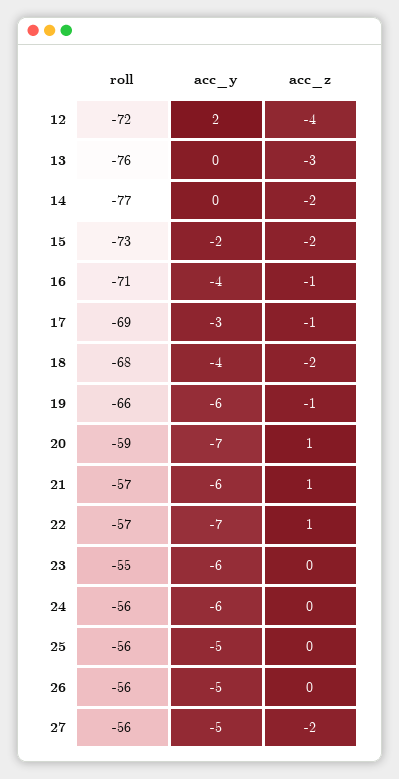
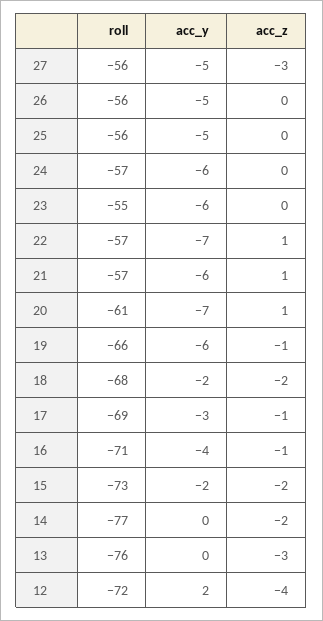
acc_y, 18: -4 -> -2
roll, 20: -59 -> -61
roll, 24: -56 -> -57
acc_z, 27: -2 -> -3

